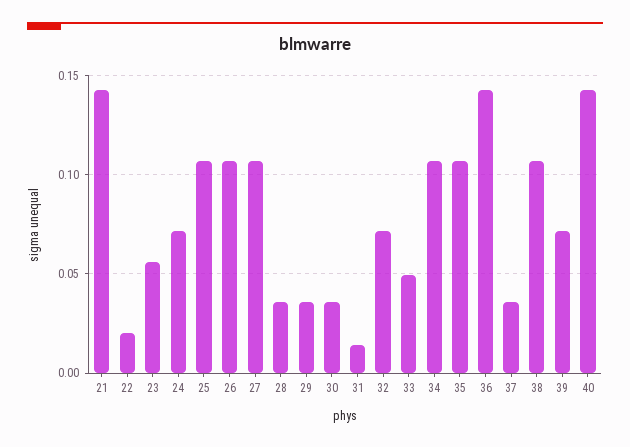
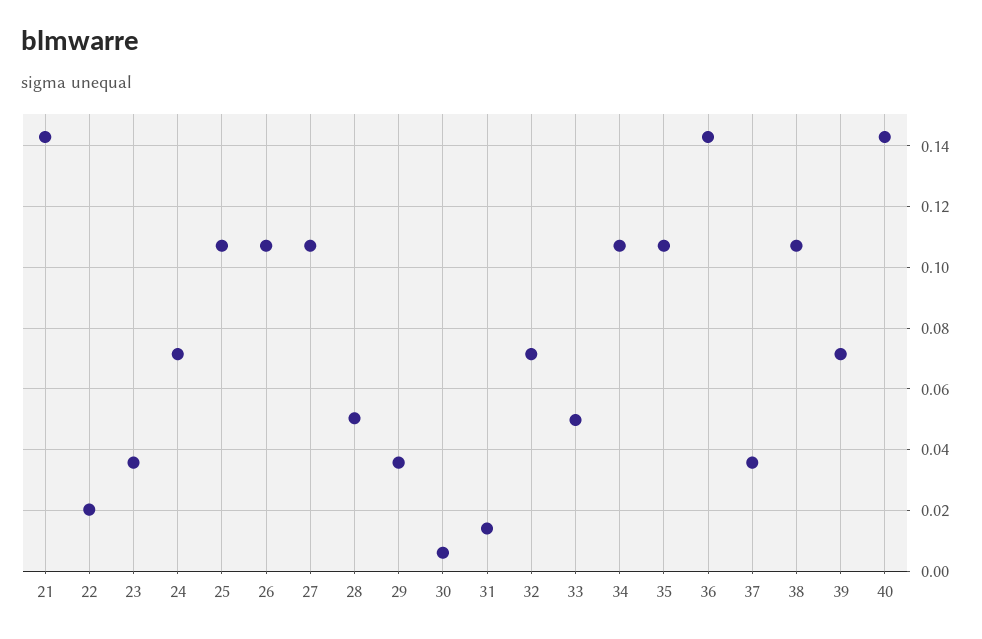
23: 0.055 -> 0.036
28: 0.035 -> 0.05
30: 0.035 -> 0.006

